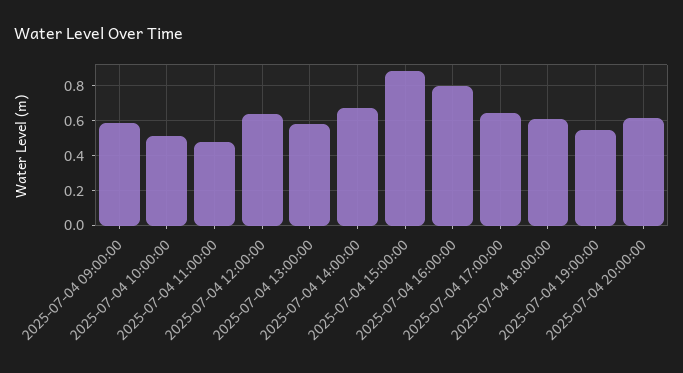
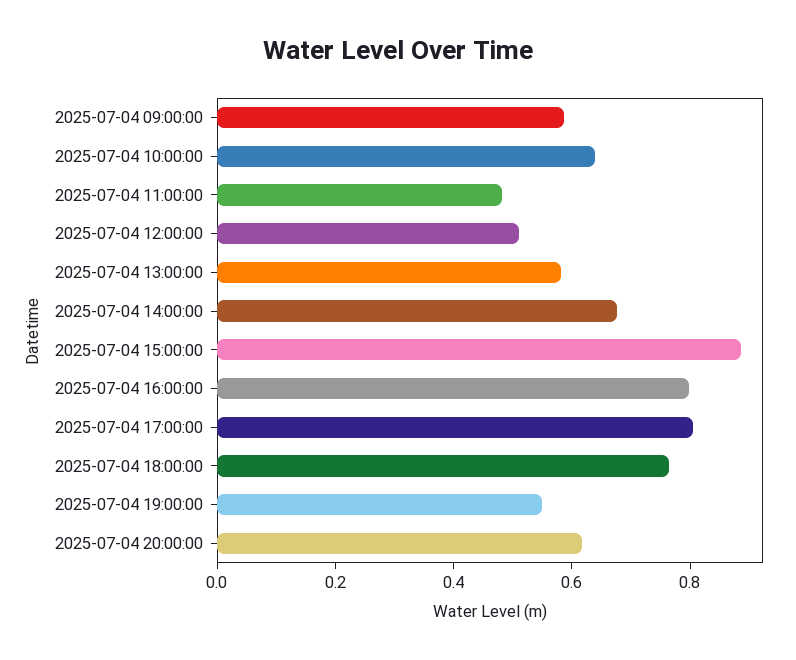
2025-07-04 10:00:00: 0.5 -> 0.65
2025-07-04 12:00:00: 0.65 -> 0.5
2025-07-04 17:00:00: 0.65 -> 0.8
2025-07-04 18:00:00: 0.6 -> 0.75

